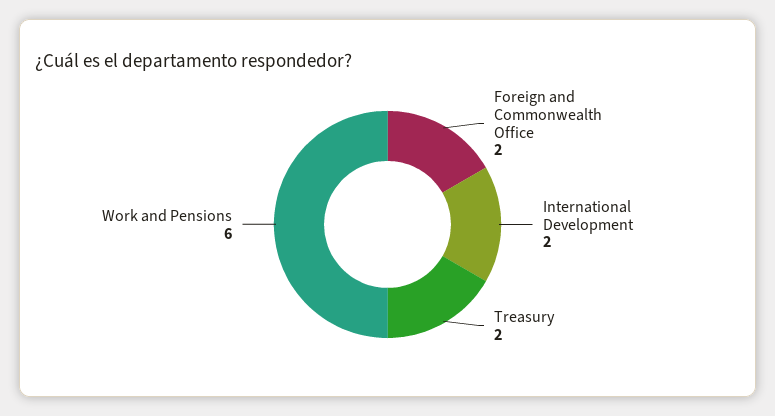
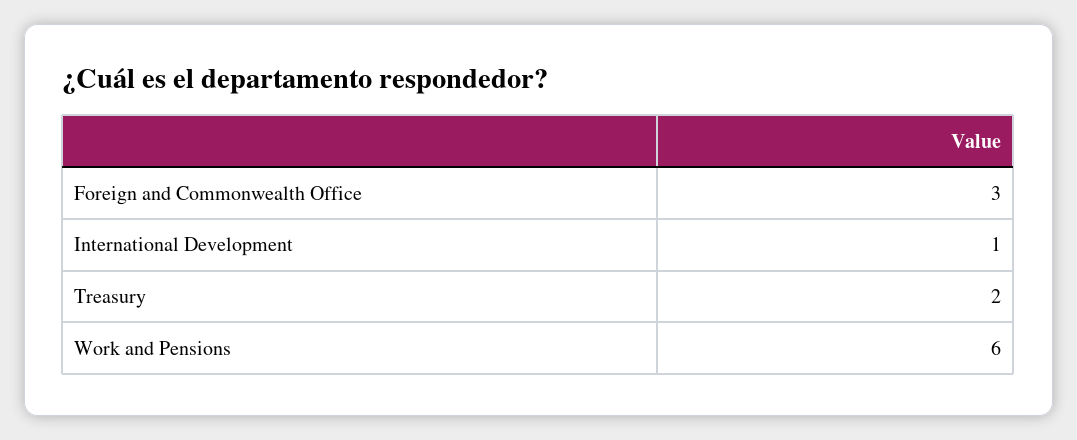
Foreign and Commonwealth Office: 2 -> 3
International Development: 2 -> 1

